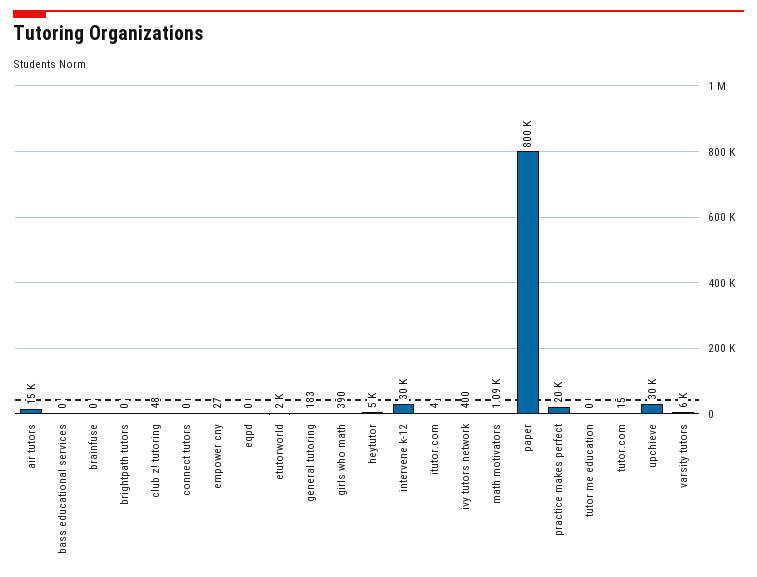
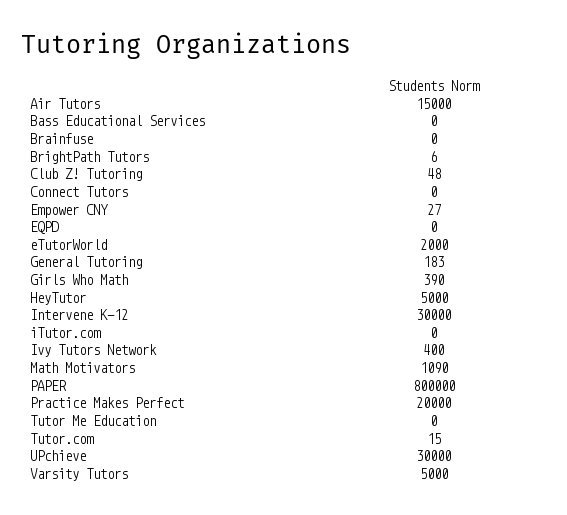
brightpath tutors: 0 -> 6
itutor.com: 4 -> 0
varsity tutors: 6000 -> 5000

